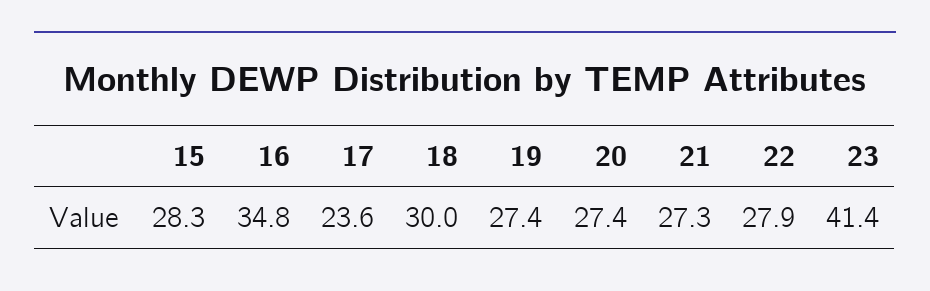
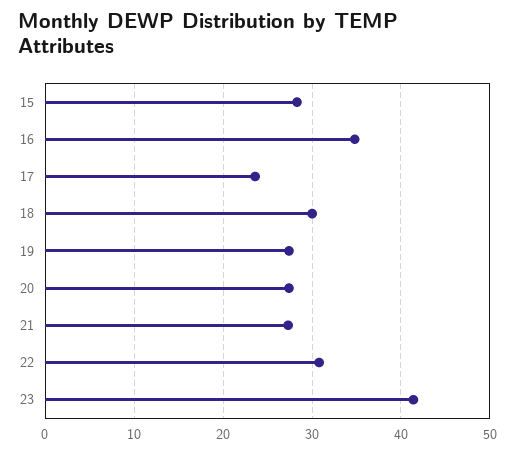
22: 27.9 -> 31

